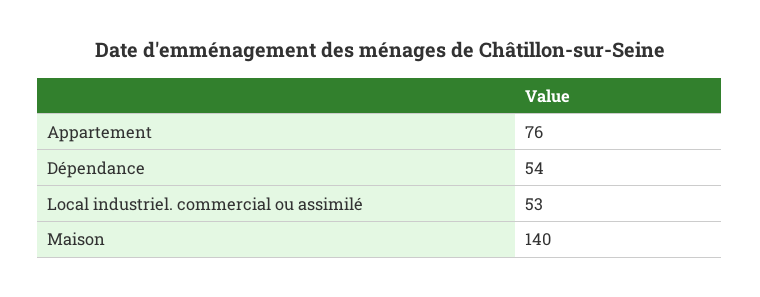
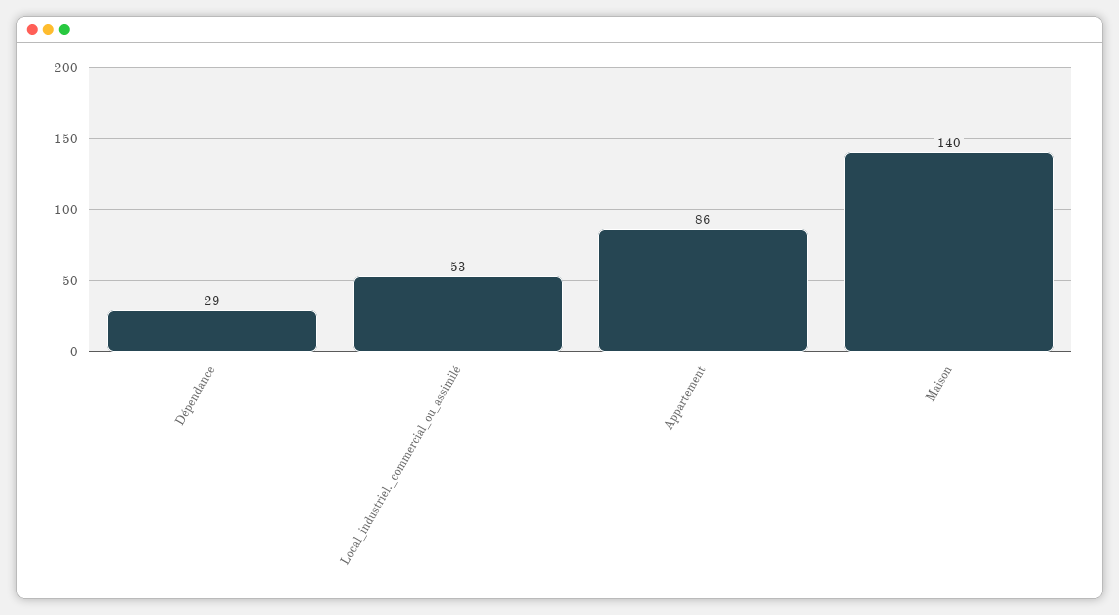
Appartement: 76 -> 86
Dépendance: 54 -> 29

